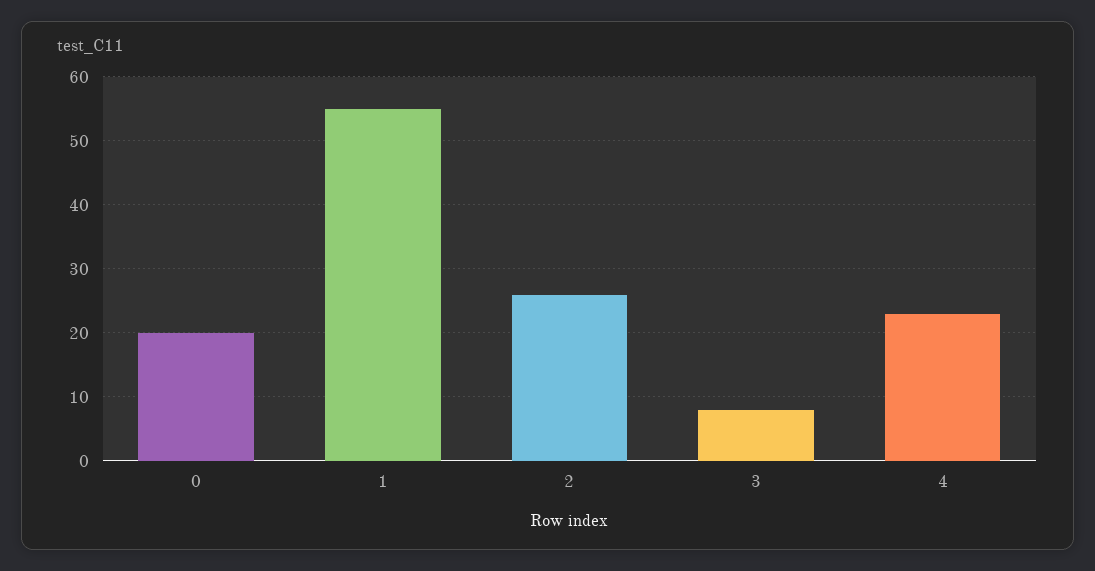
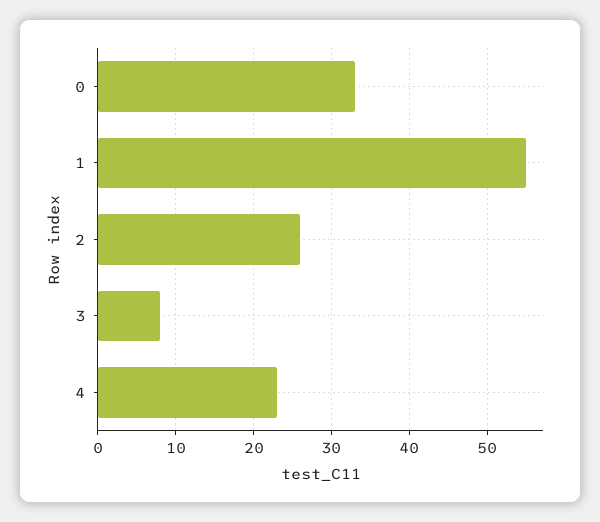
0: 20 -> 33

